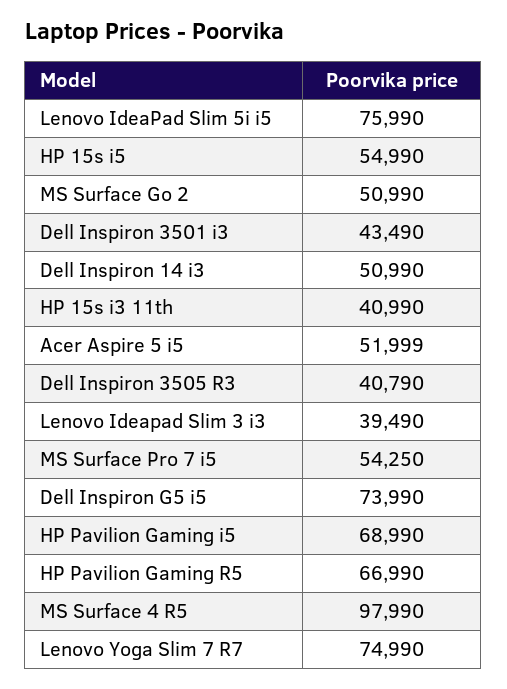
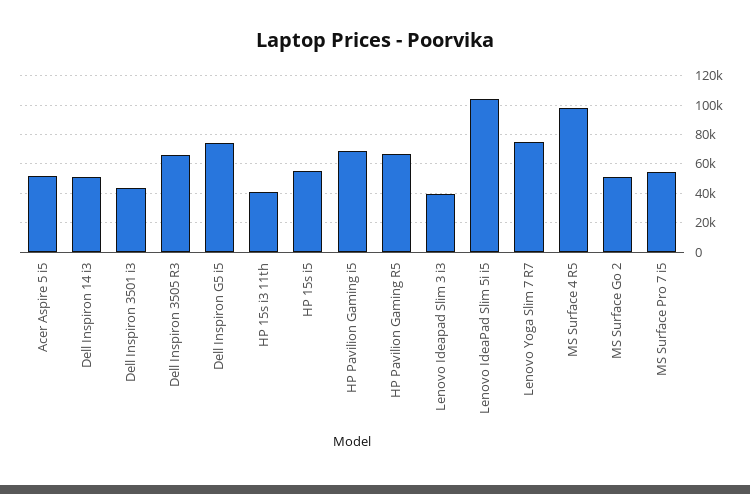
Lenovo IdeaPad Slim 5i i5: 75990 -> 105000
Dell Inspiron 3505 R3: 40790 -> 65000

